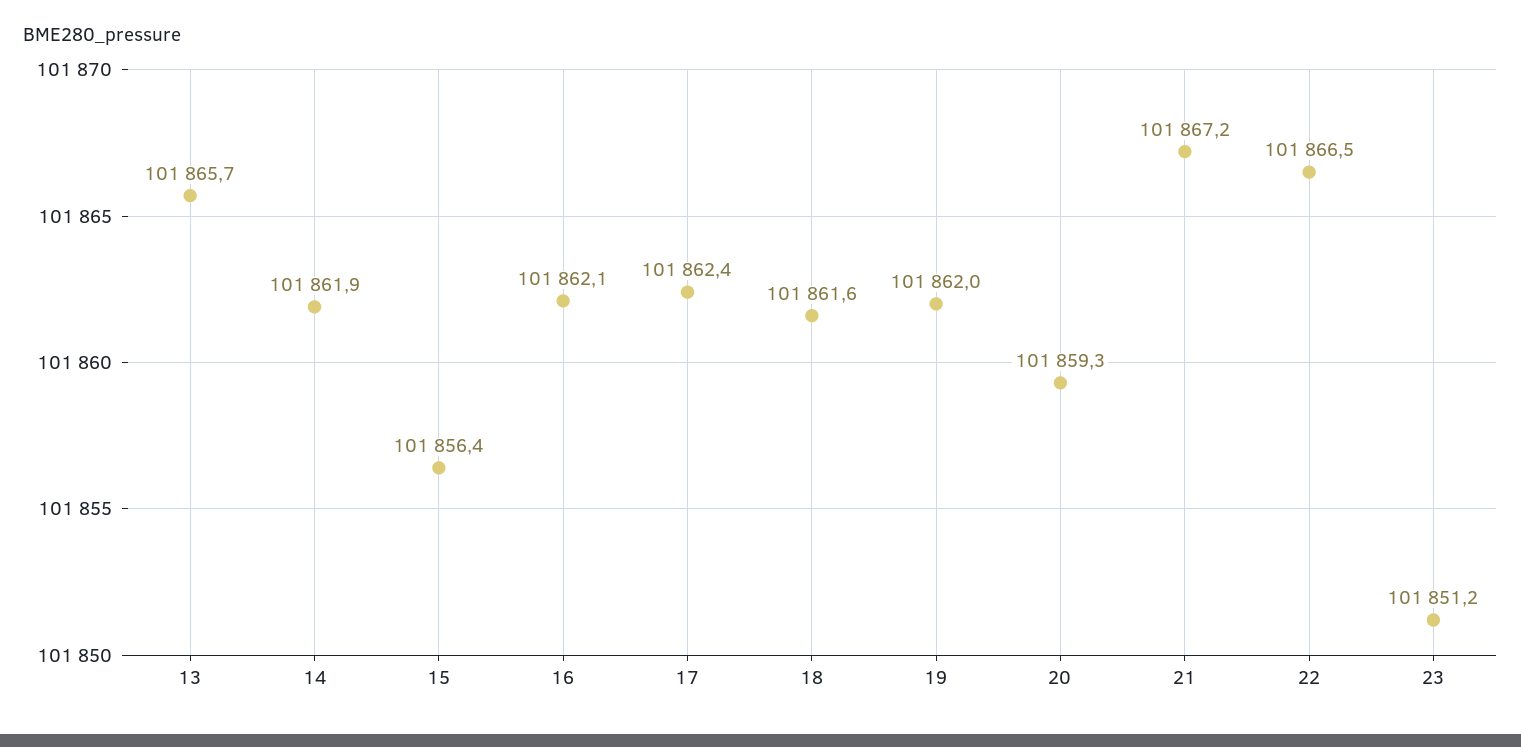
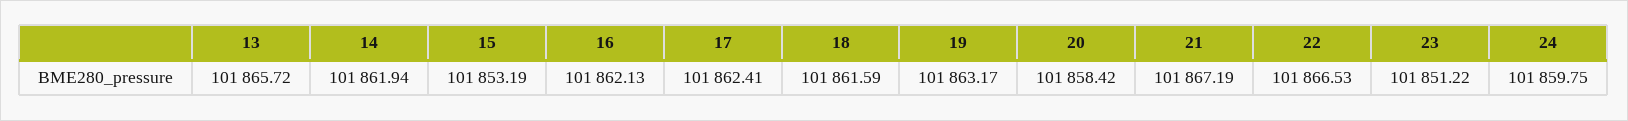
15: 101856.4 -> 101853.19
19: 101862 -> 101863.17
20: 101859.3 -> 101858.42
24: none -> 101859.75

